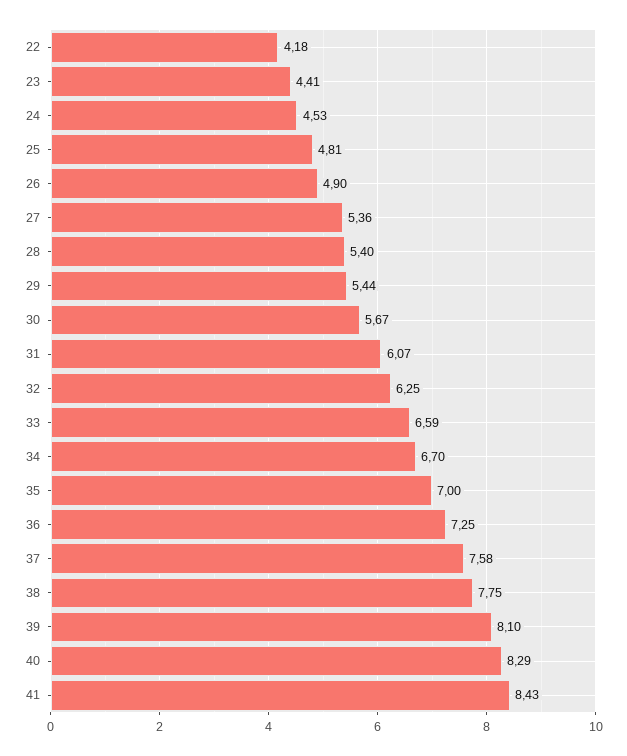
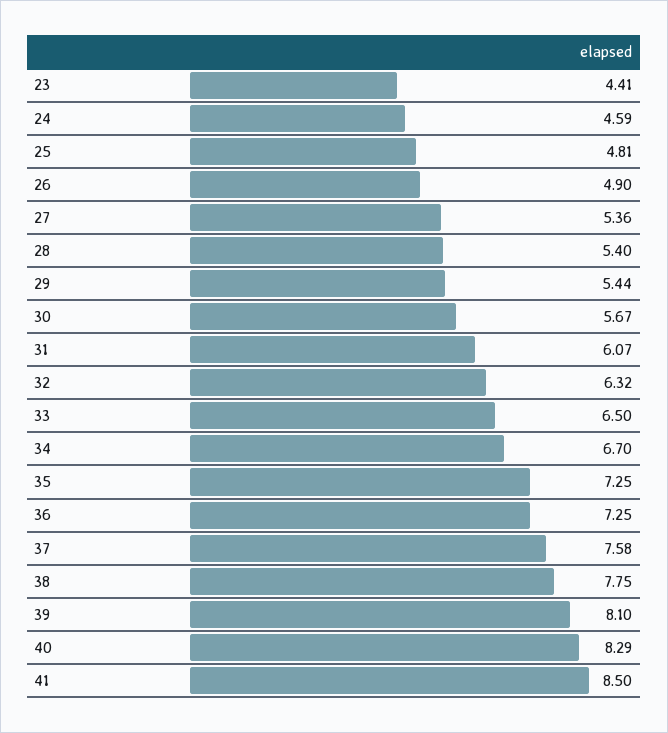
22: 4.18 -> none
24: 4.53 -> 4.59
32: 6.25 -> 6.32
33: 6.59 -> 6.5
35: 7 -> 7.25
41: 8.43 -> 8.5

